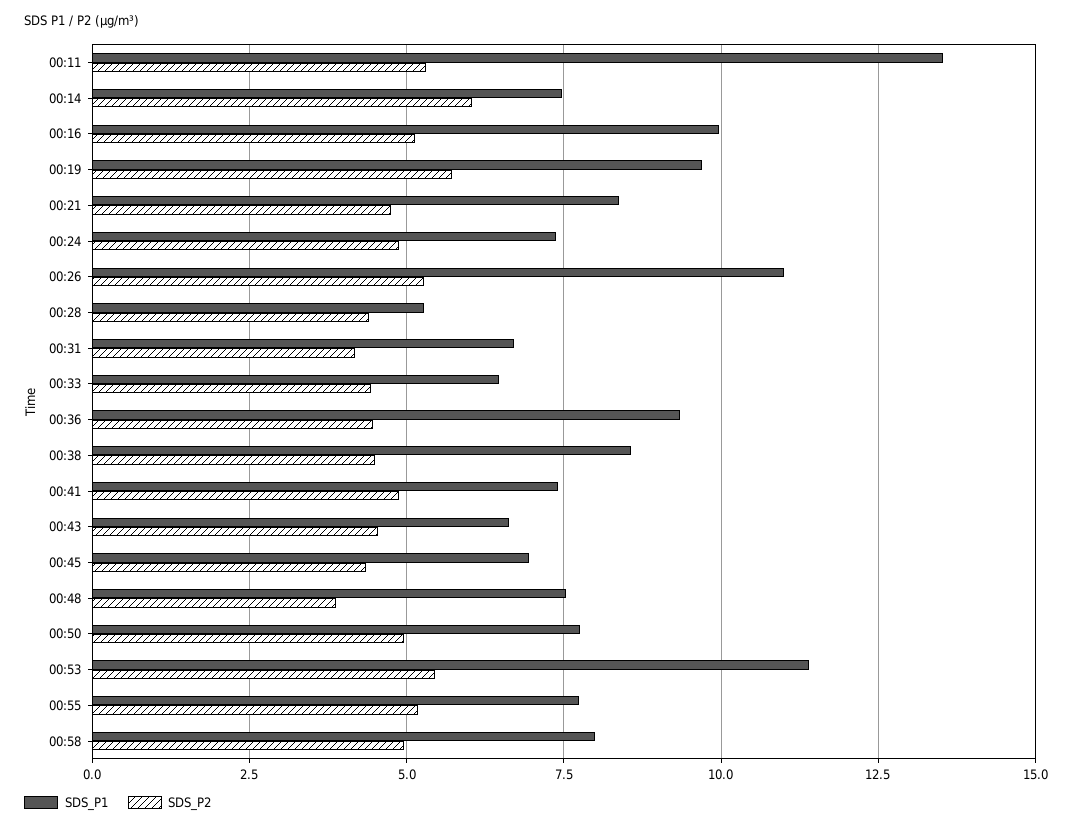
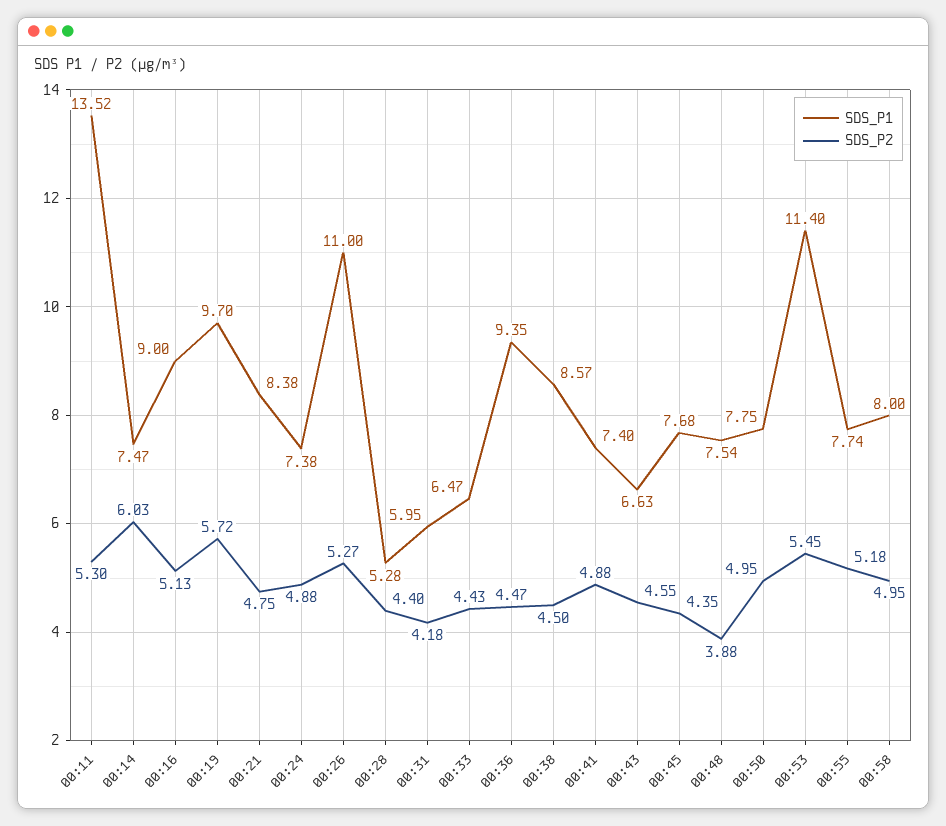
SDS_P1, 00:16: 10 -> 9
SDS_P1, 00:31: 6.75 -> 5.95
SDS_P1, 00:45: 7 -> 7.68

